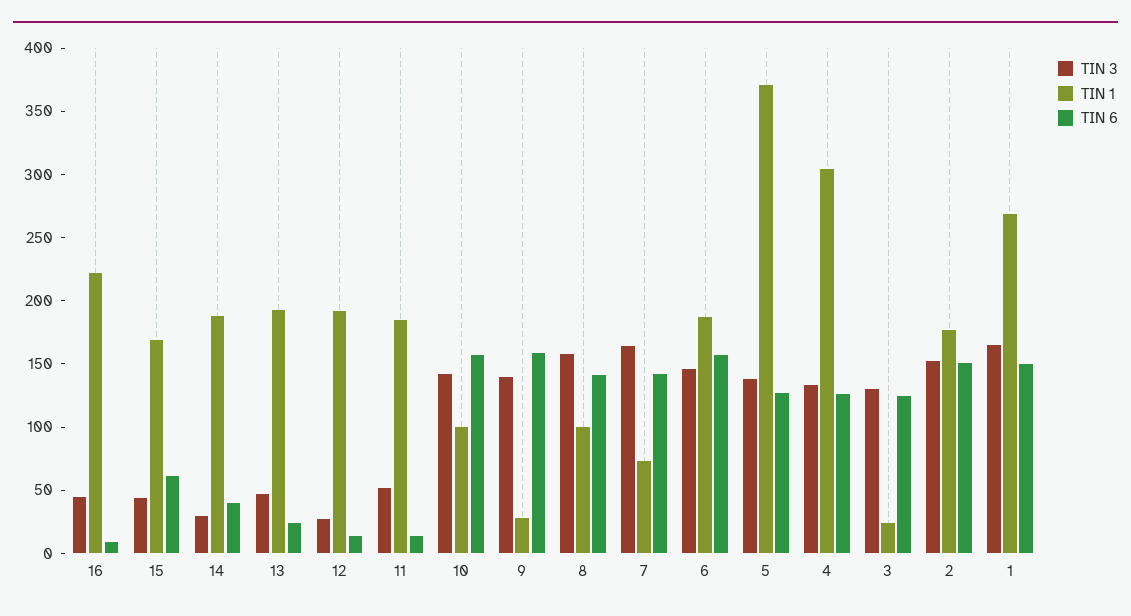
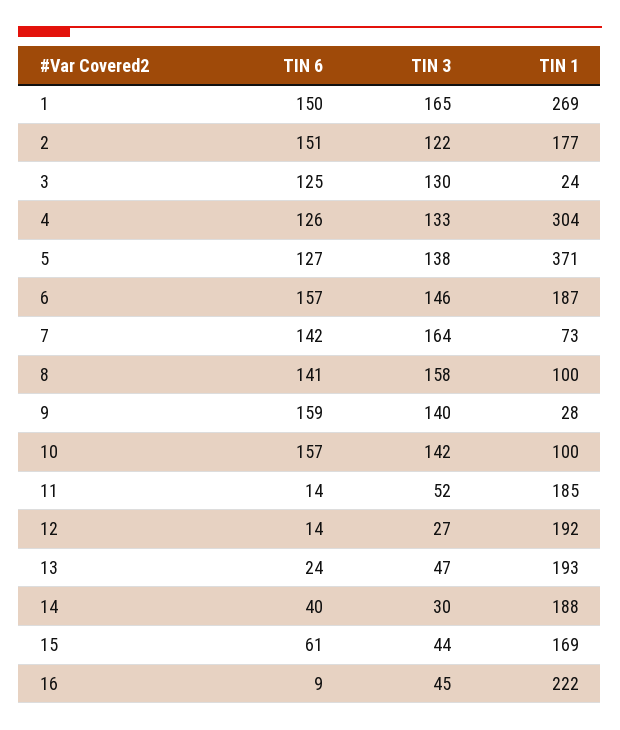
TIN 3, 2: 150 -> 122

